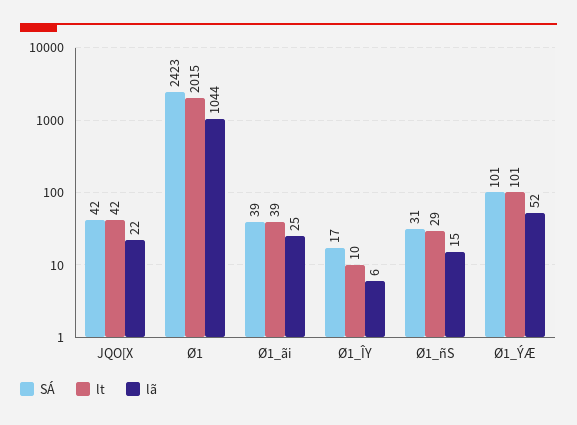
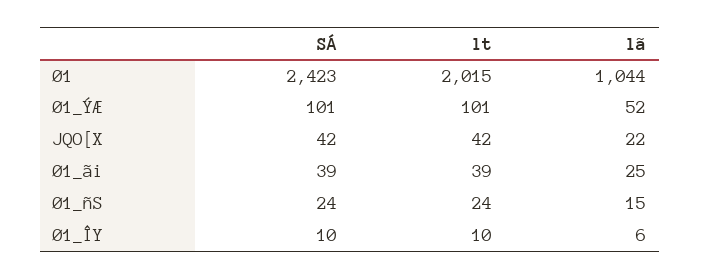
SÁ, Ø1_ÎY: 17 -> 10
SÁ, Ø1_ñS: 31 -> 24
lt, Ø1_ñS: 29 -> 24

